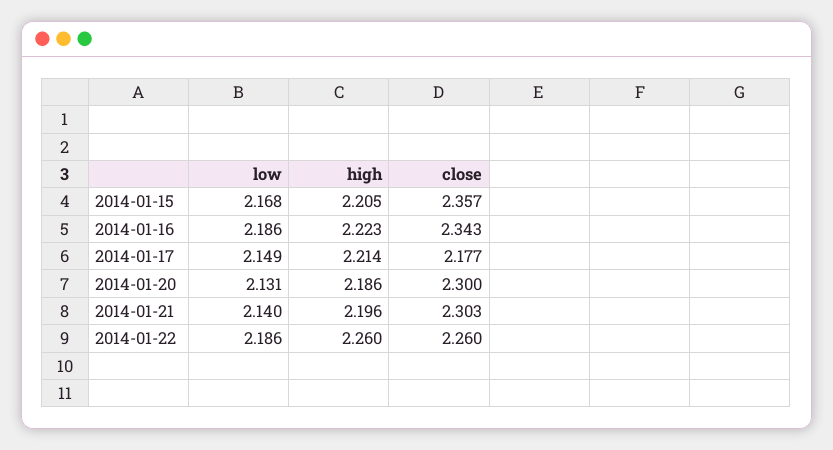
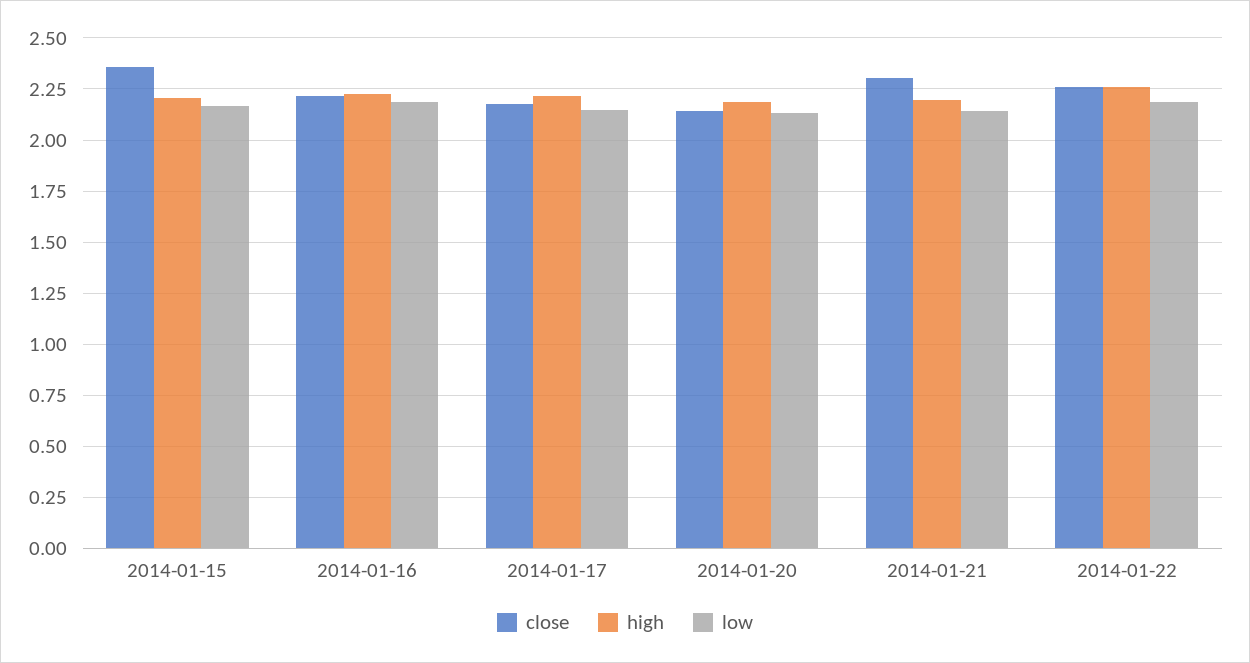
close, 2014-01-16: 2.343 -> 2.2
close, 2014-01-20: 2.3 -> 2.15

